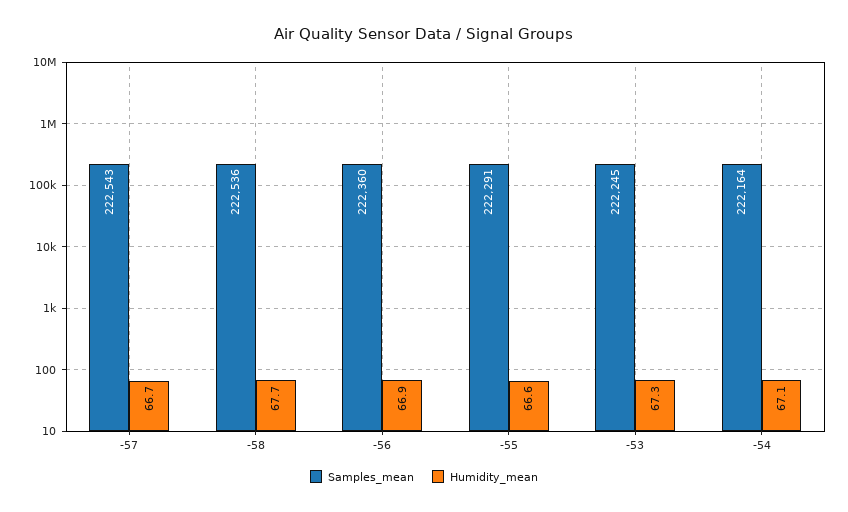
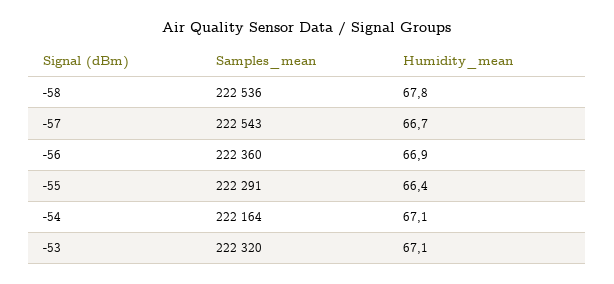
Humidity_mean, -58: 67.7 -> 67.8
Humidity_mean, -55: 66.6 -> 66.4
Samples_mean, -53: 222245 -> 222320
Humidity_mean, -53: 67.3 -> 67.1

